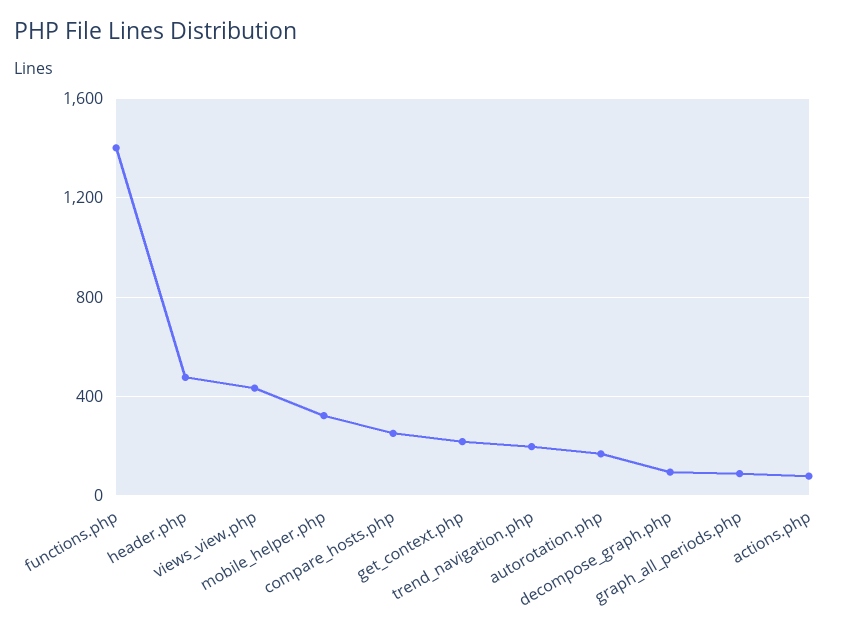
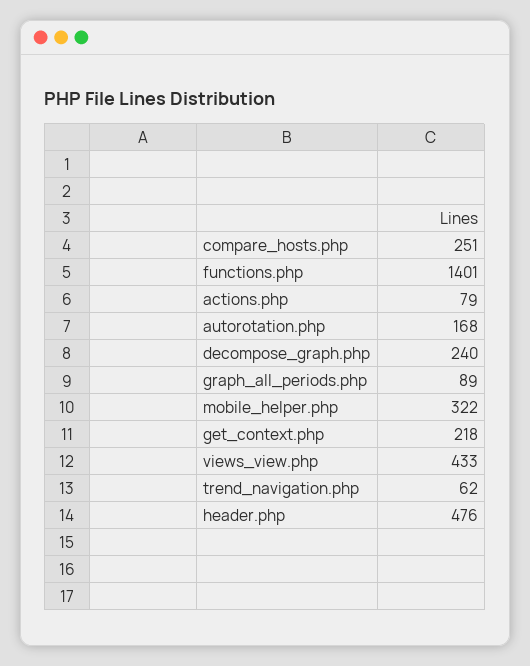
trend_navigation.php: 200 -> 62
decompose_graph.php: 100 -> 240

